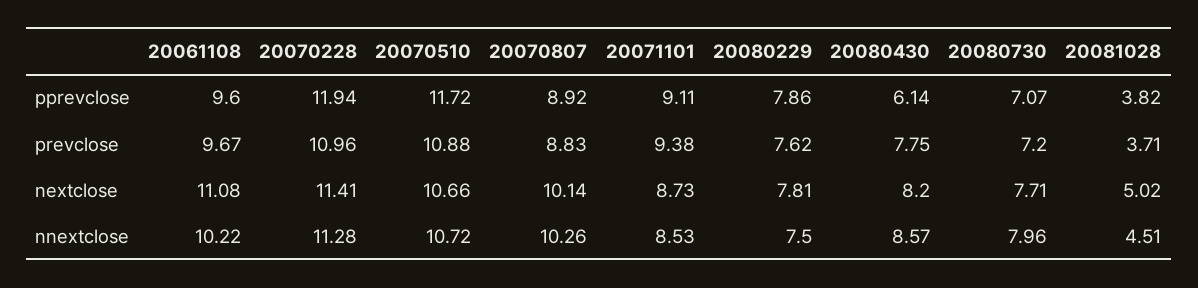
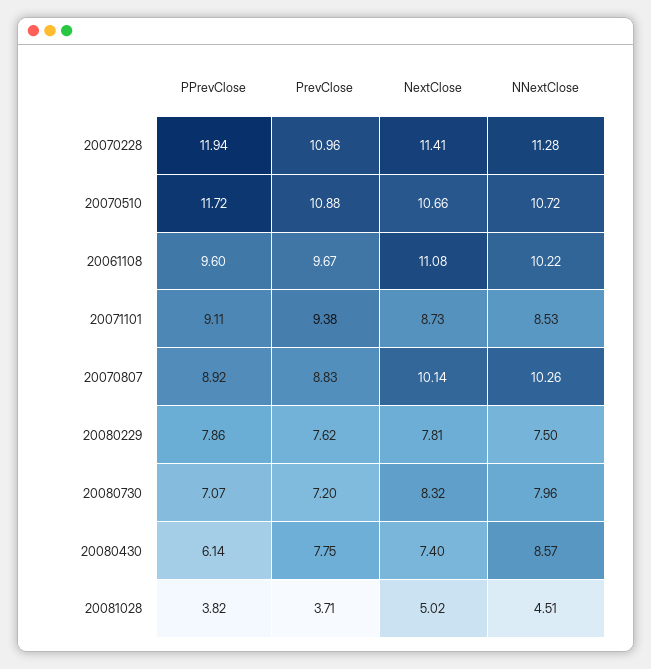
20080430, nextclose: 8.2 -> 7.4
20080730, nextclose: 7.71 -> 8.32

